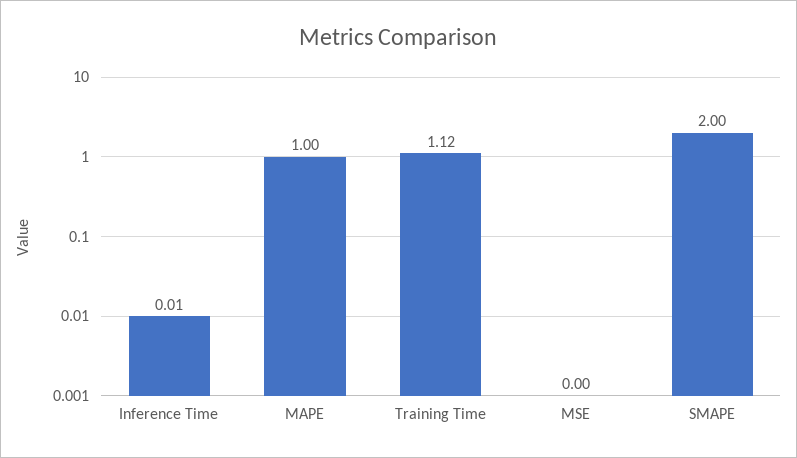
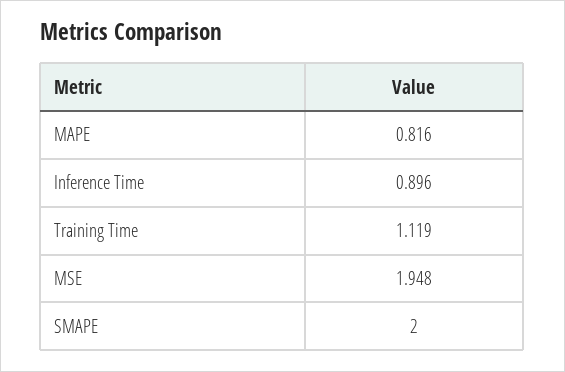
Inference Time: 0.01 -> 0.896
MAPE: 1 -> 0.816
MSE: 0 -> 1.948

